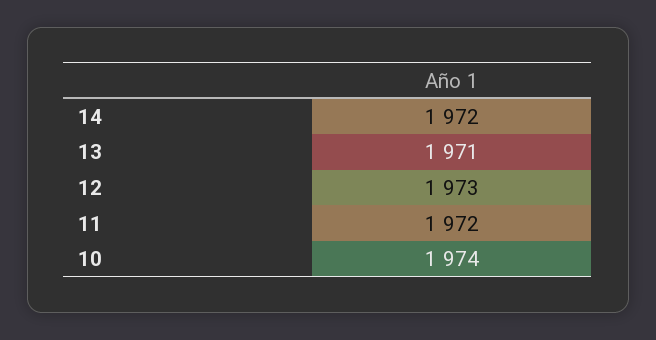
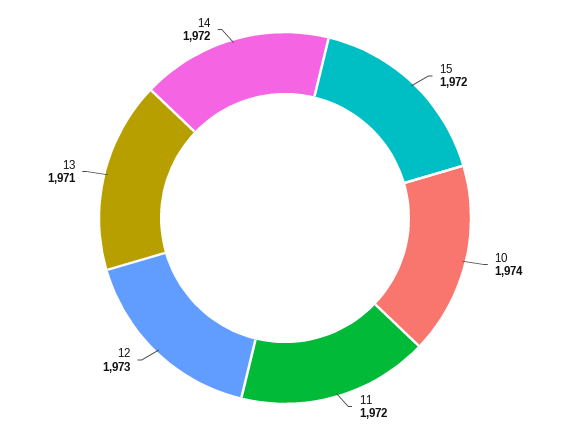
15: none -> 1972

